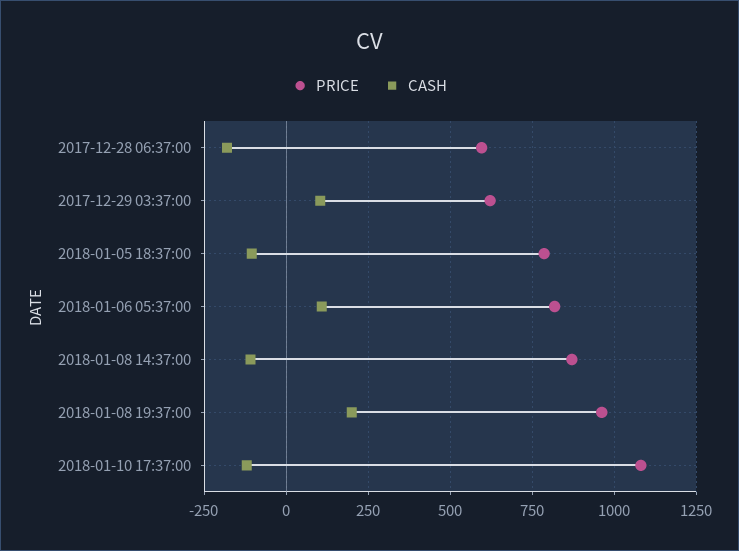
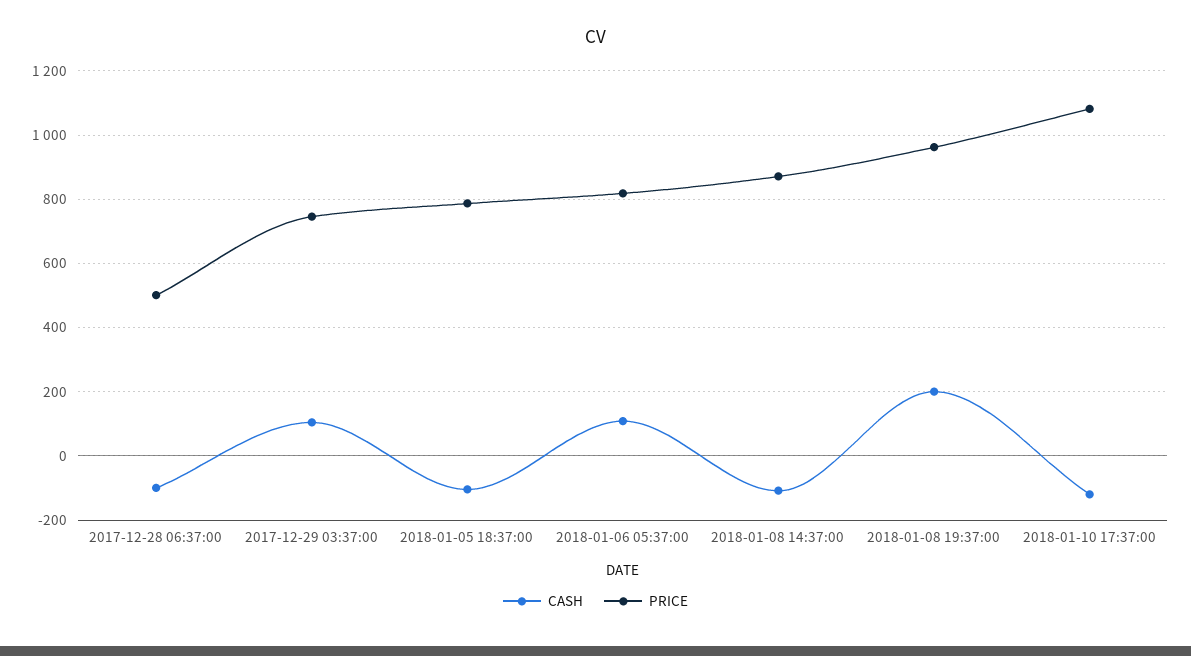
PRICE, 2017-12-28 06:37:00: 600 -> 500
CASH, 2017-12-28 06:37:00: -175 -> -100
PRICE, 2017-12-29 03:37:00: 625 -> 740

